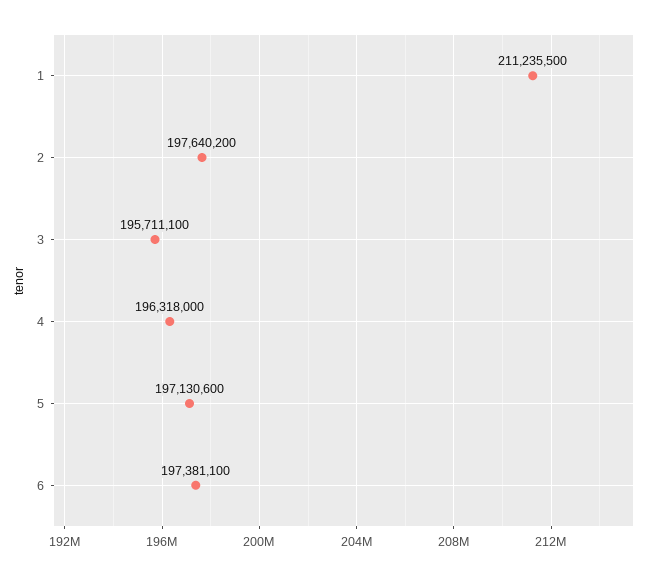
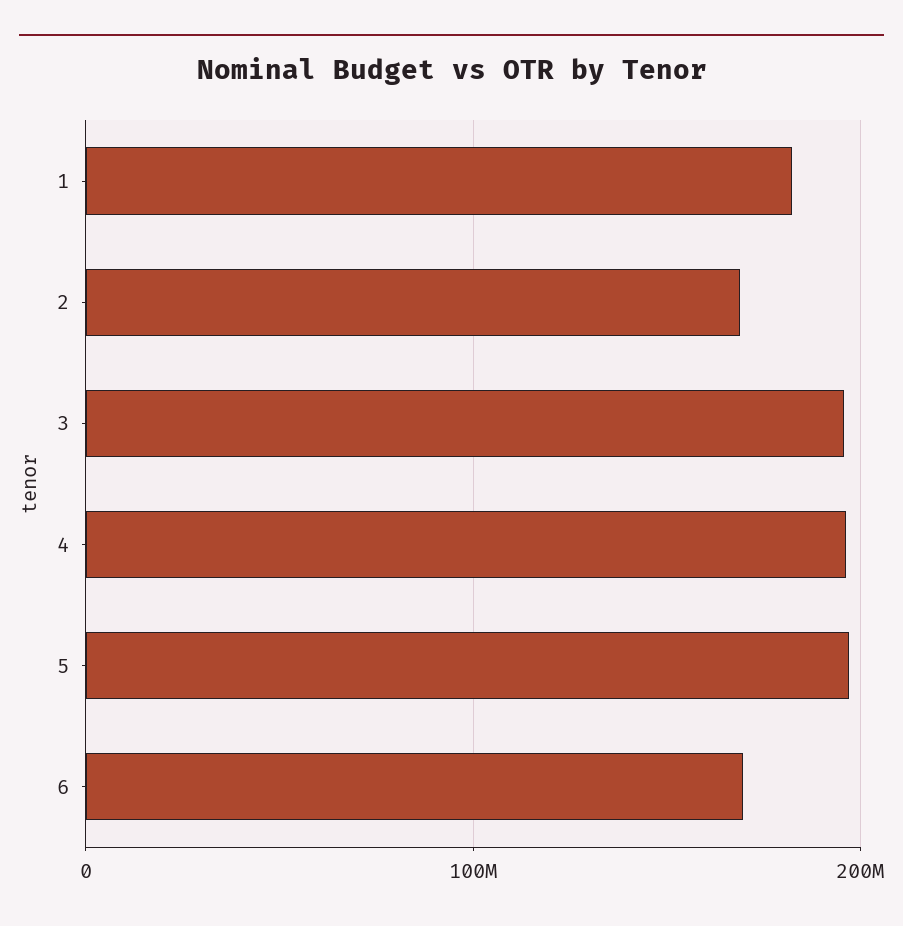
1: 211235500 -> 180000000
2: 197640200 -> 170000000
6: 197381100 -> 170000000

